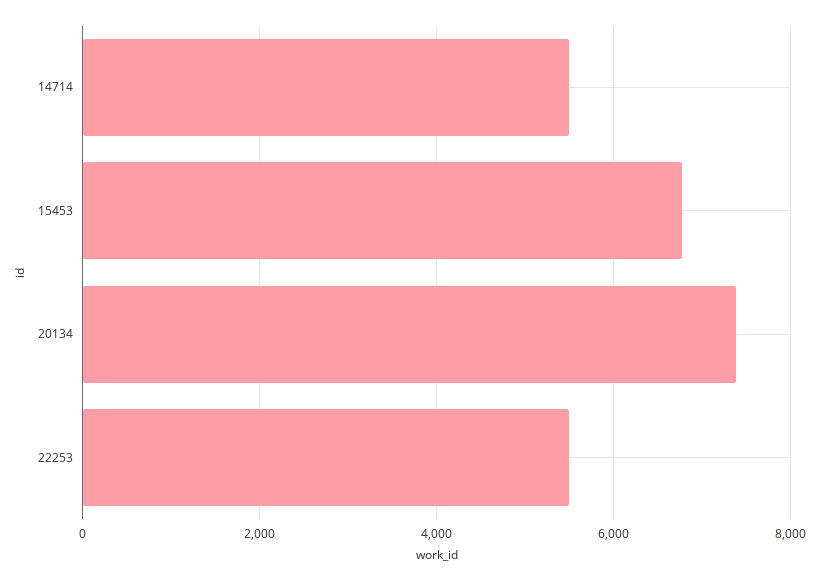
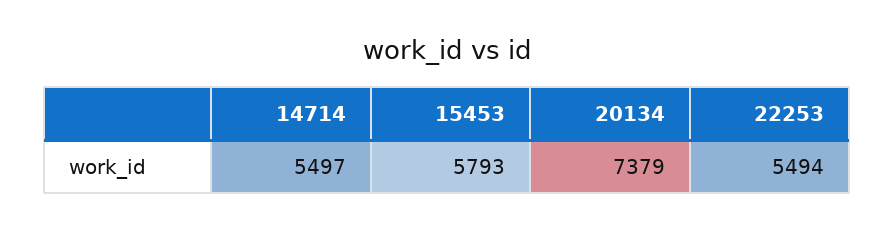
15453: 6800 -> 5793

